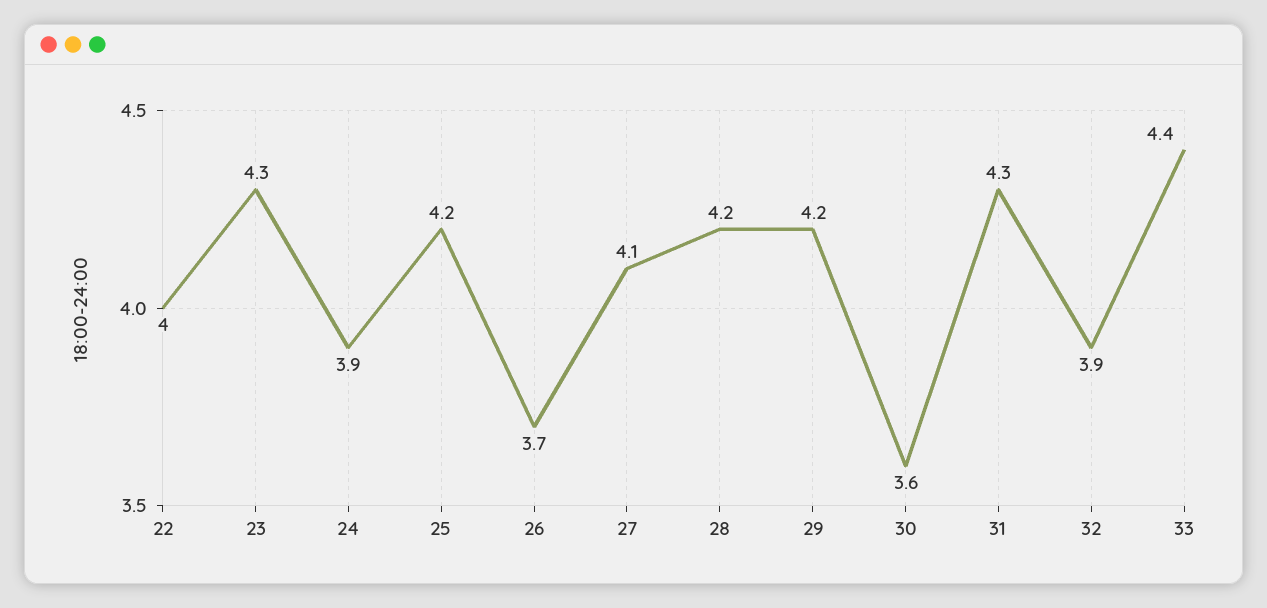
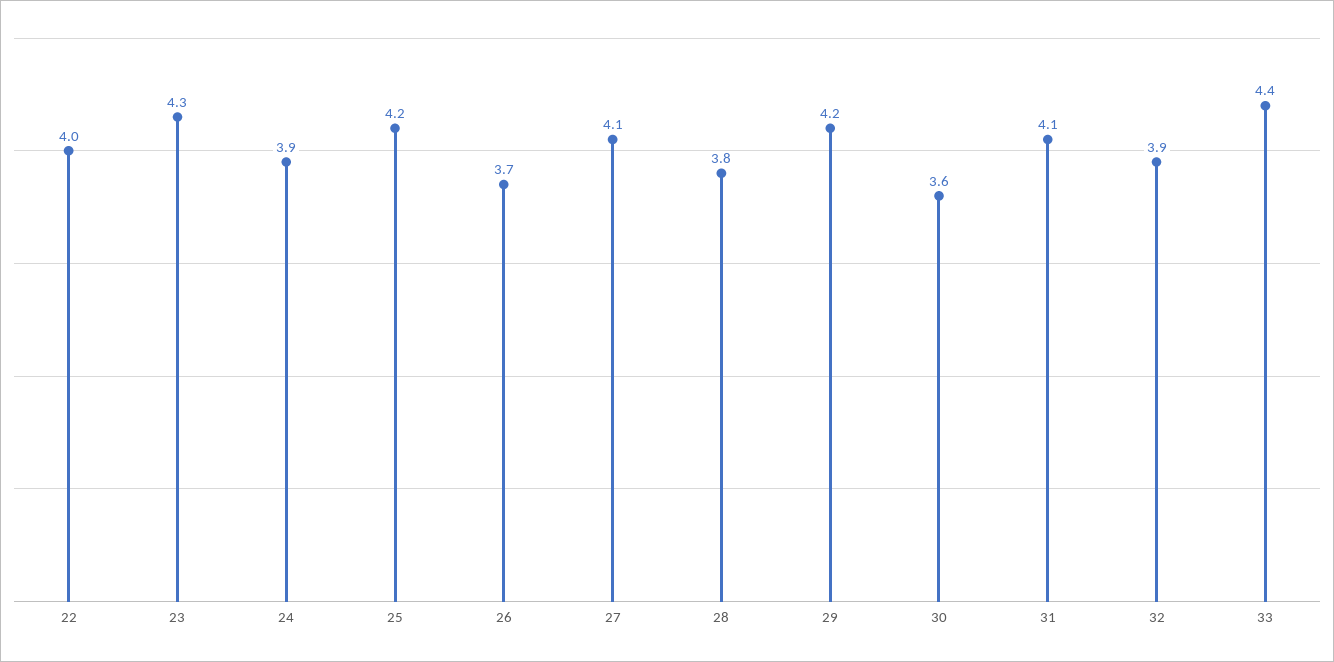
28: 4.2 -> 3.8
31: 4.3 -> 4.1

